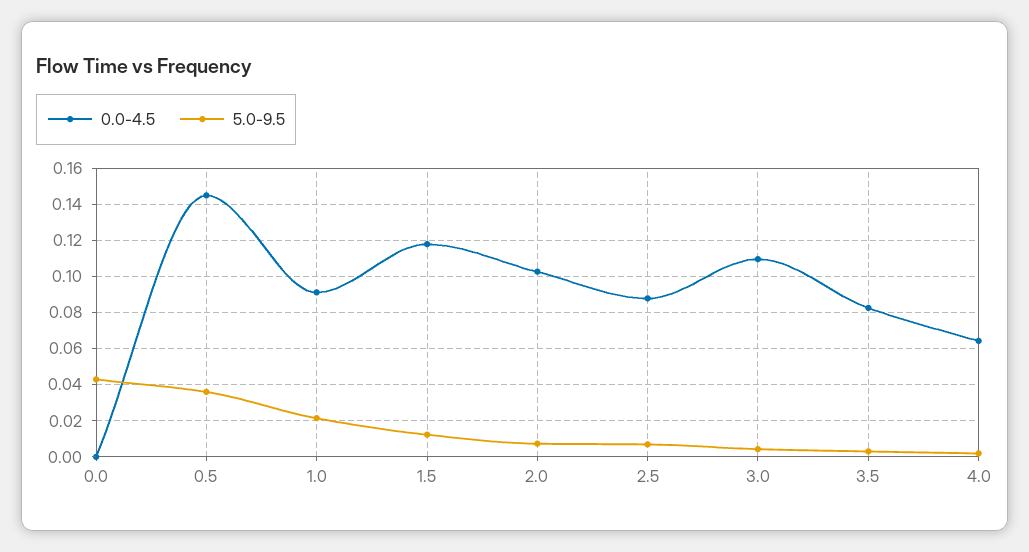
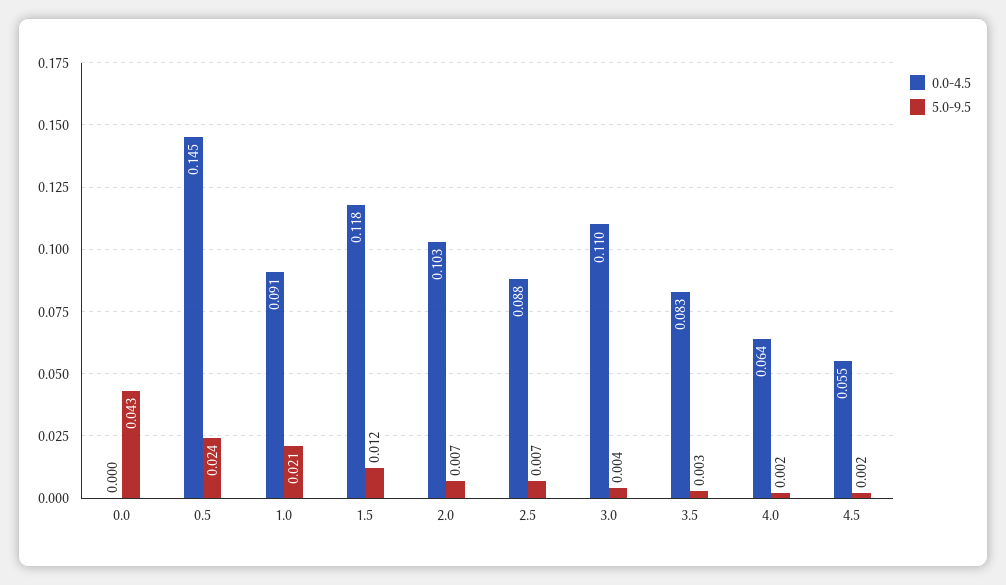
5.0-9.5, 0.5: 0.035 -> 0.024
0.0-4.5, 4.5: none -> 0.055
5.0-9.5, 4.5: none -> 0.002

